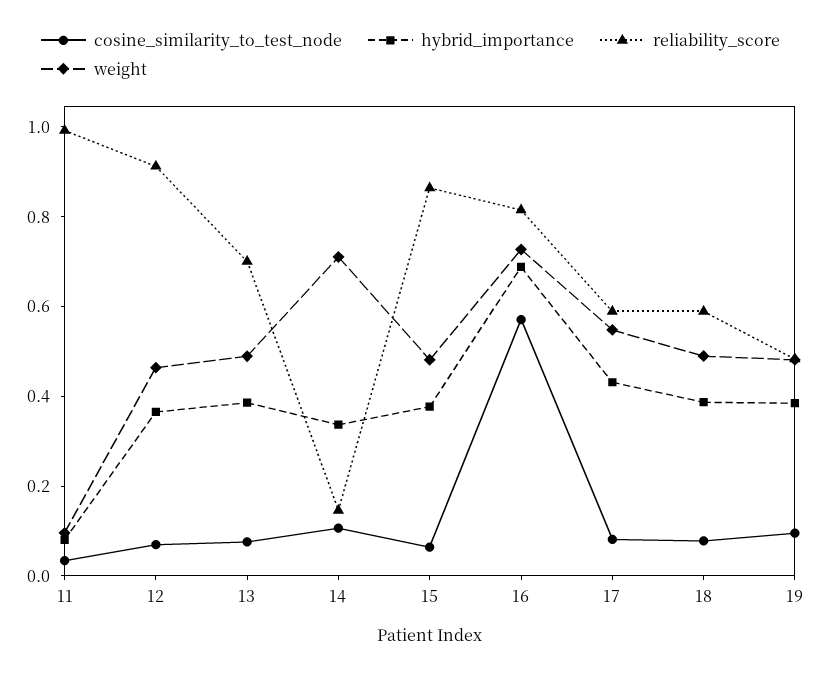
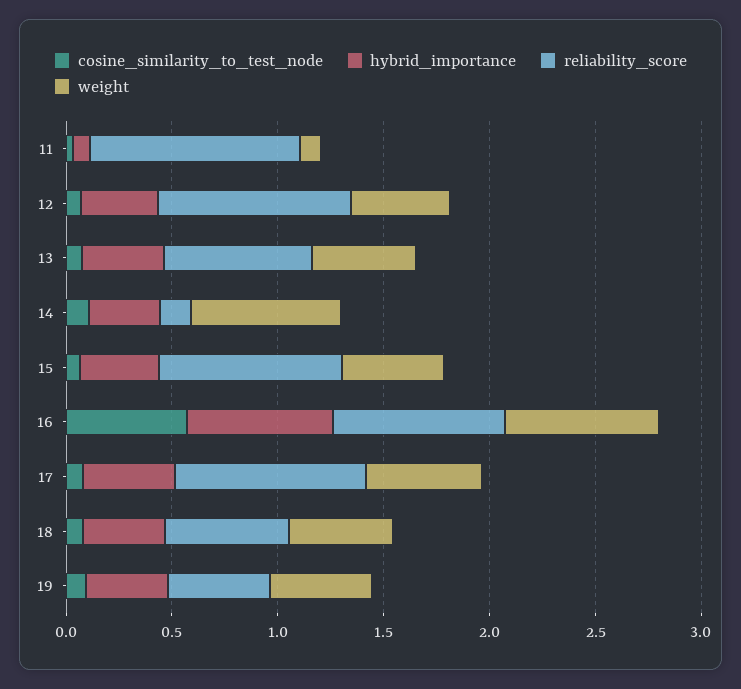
reliability_score, 17: 0.6 -> 0.9

